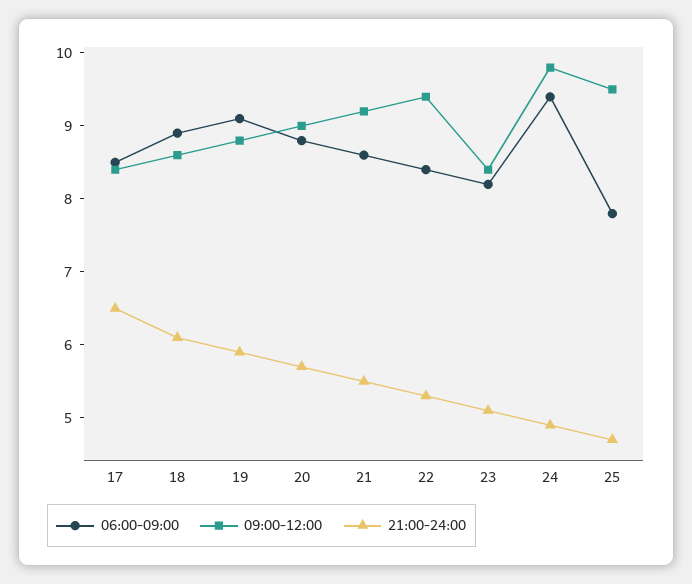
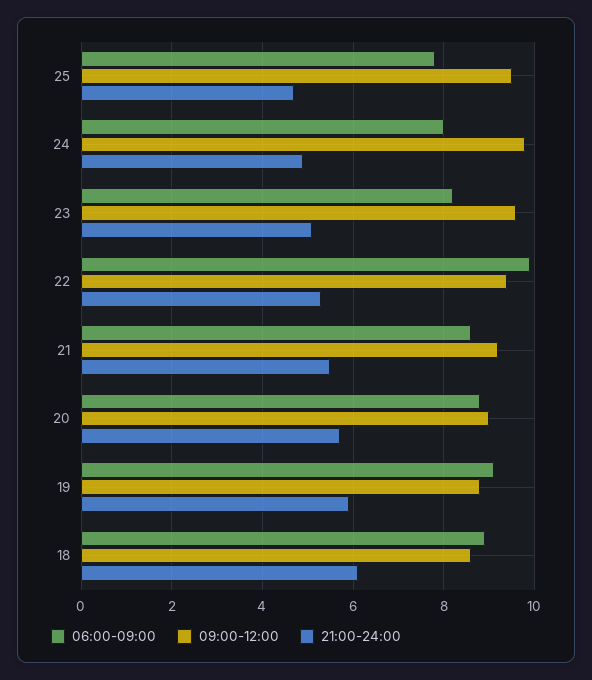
06:00-09:00, 17: 8.5 -> none
09:00-12:00, 17: 8.5 -> none
21:00-24:00, 17: 6.5 -> none
06:00-09:00, 22: 8.5 -> 10
09:00-12:00, 23: 8.5 -> 9.5
06:00-09:00, 24: 9.5 -> 8

